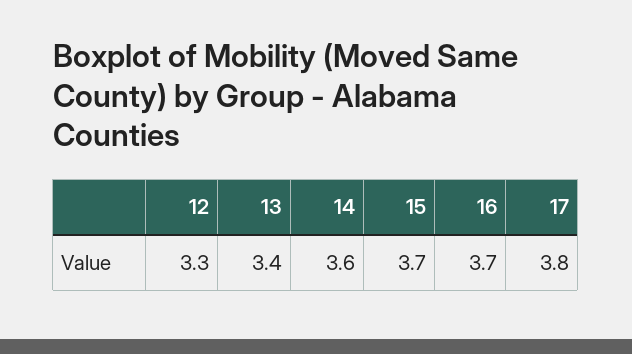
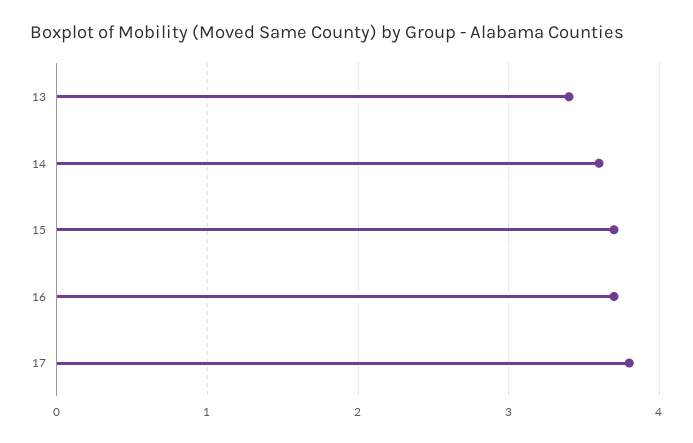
12: 3.3 -> none

